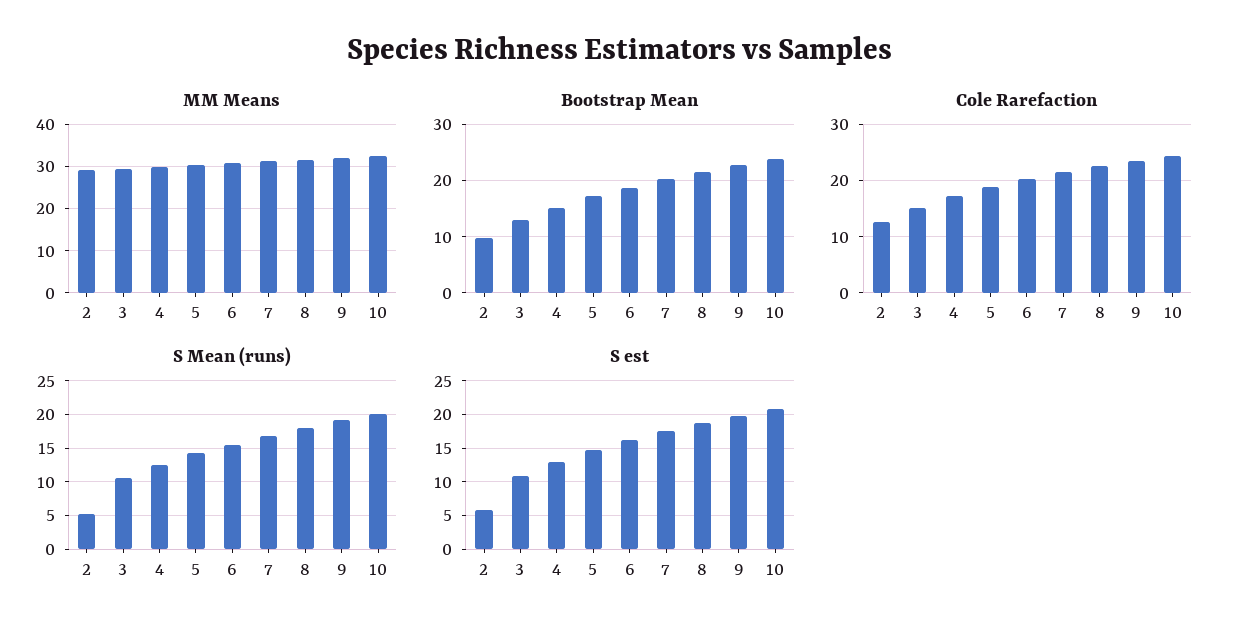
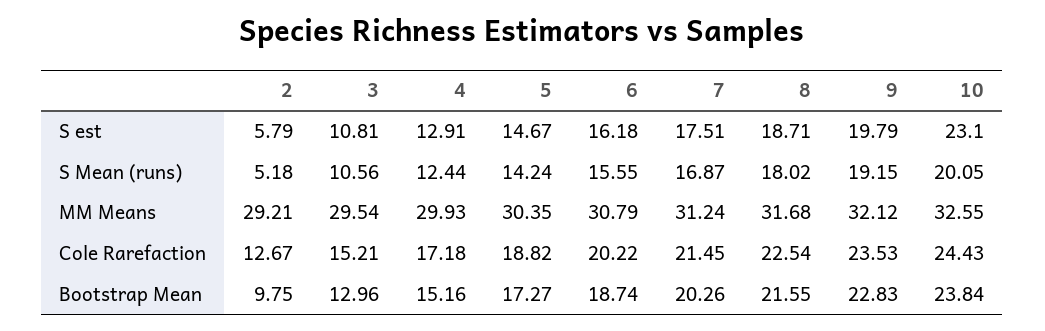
S est, 10: 21 -> 23.1

